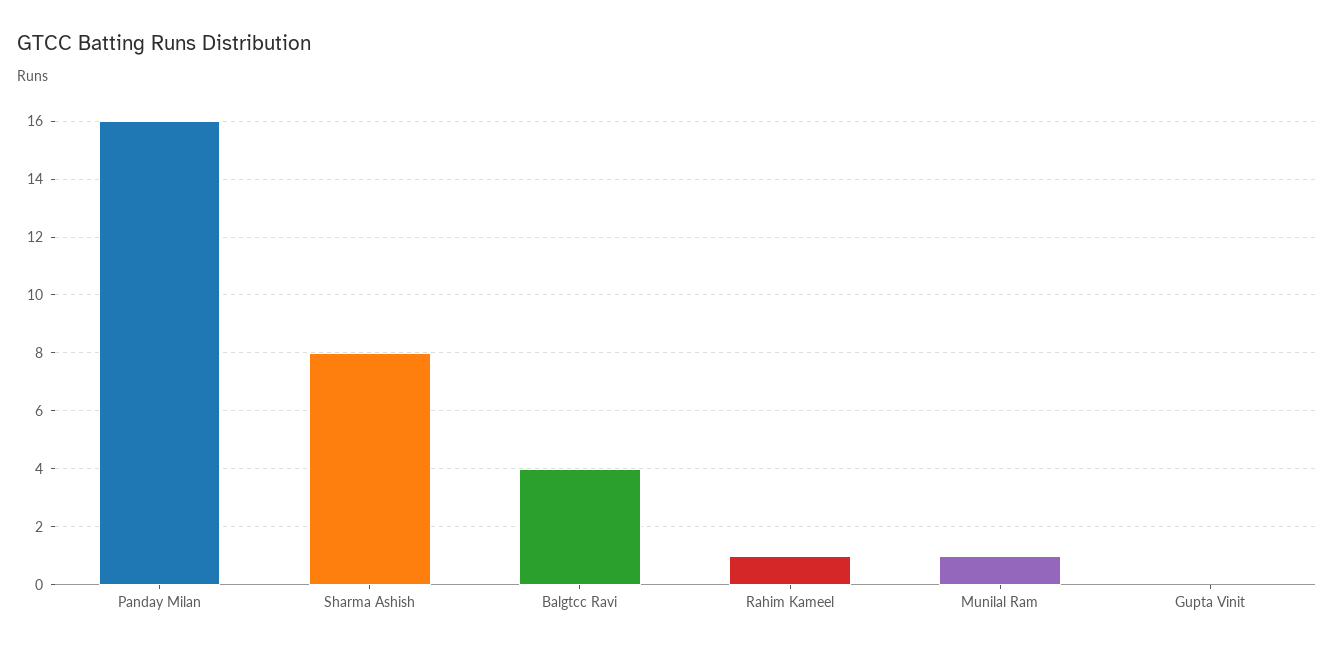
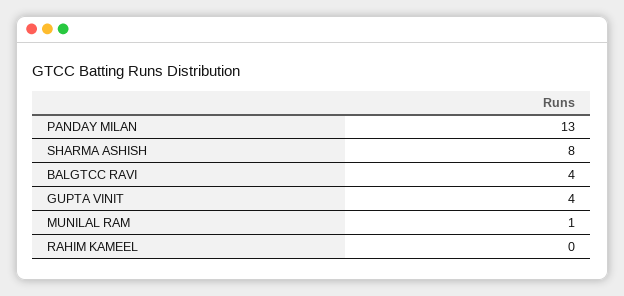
Panday Milan: 16 -> 13
Rahim Kameel: 1 -> 0
Gupta Vinit: 0 -> 4

